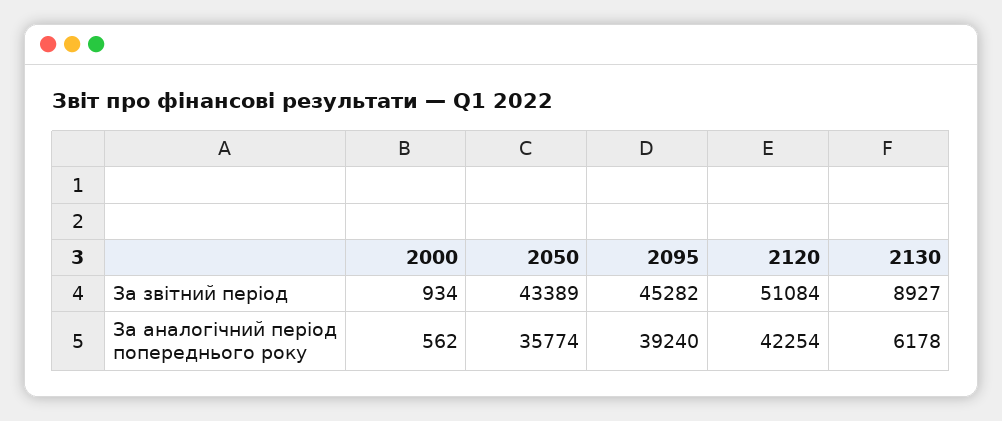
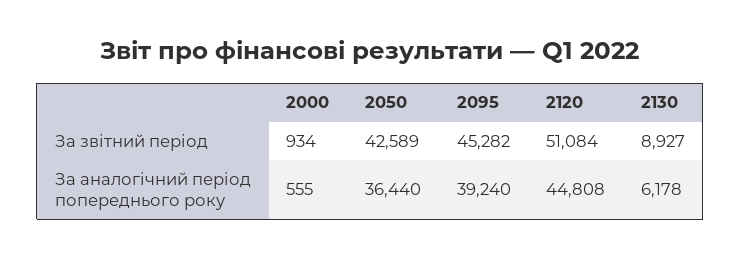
2050, За звітний період: 43389 -> 42589
2000, За аналогічний період попереднього року: 562 -> 555
2050, За аналогічний період попереднього року: 35774 -> 36440
2120, За аналогічний період попереднього року: 42254 -> 44808

